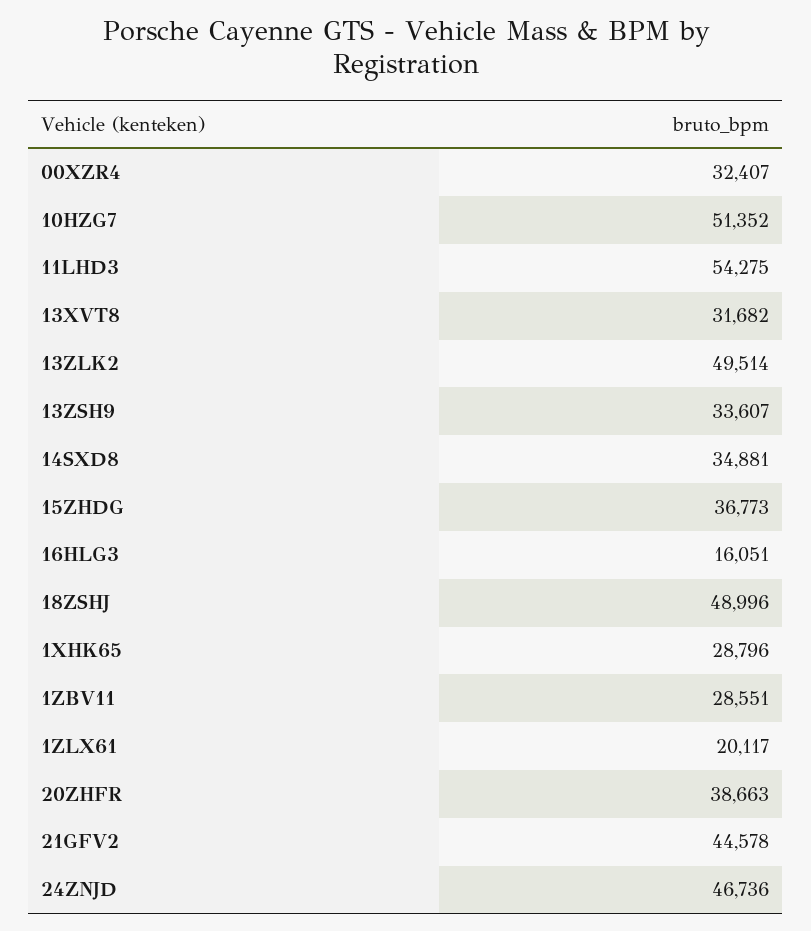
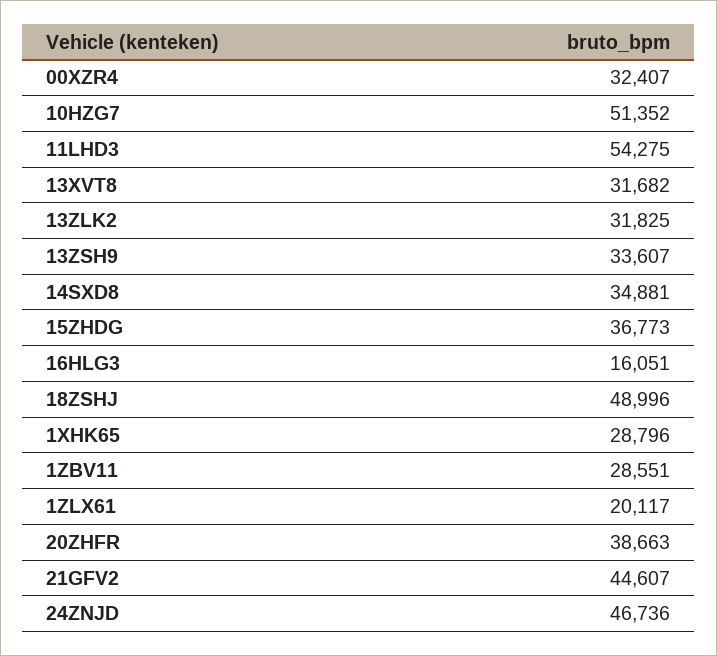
13ZLK2: 49514 -> 31825
21GFV2: 44578 -> 44607

